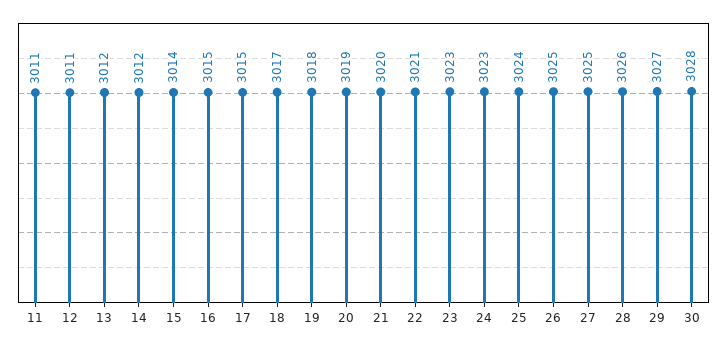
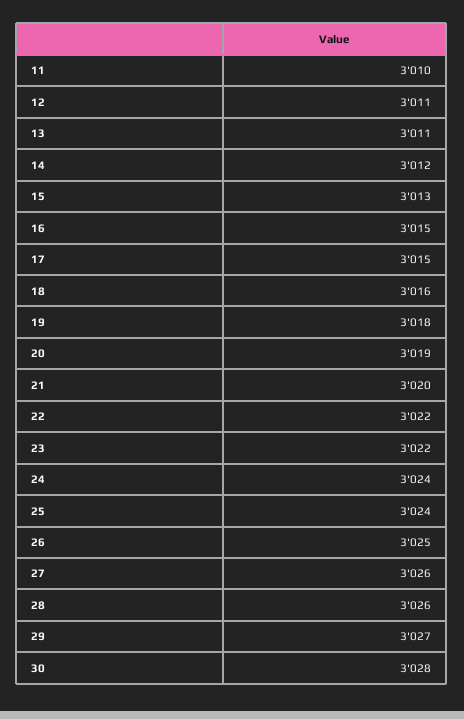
11: 3011 -> 3010
13: 3012 -> 3011
15: 3014 -> 3013
18: 3017 -> 3016
22: 3021 -> 3022
23: 3023 -> 3022
24: 3023 -> 3024
27: 3025 -> 3026

